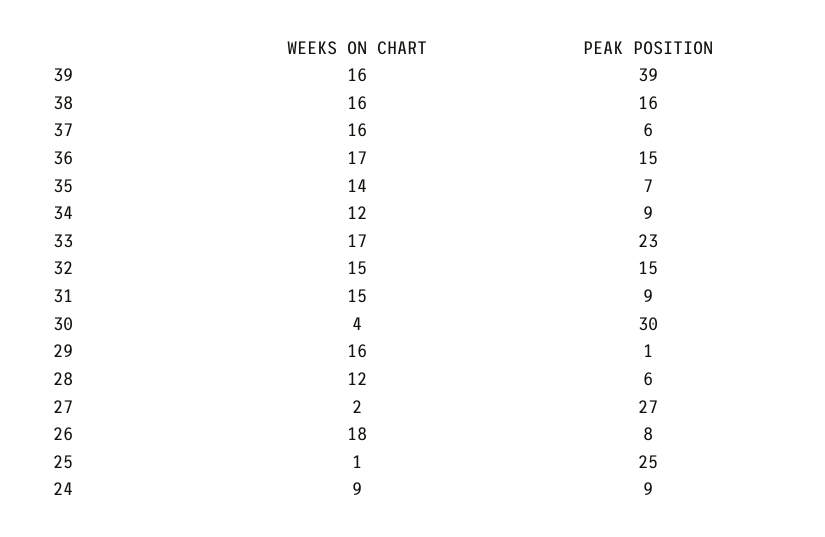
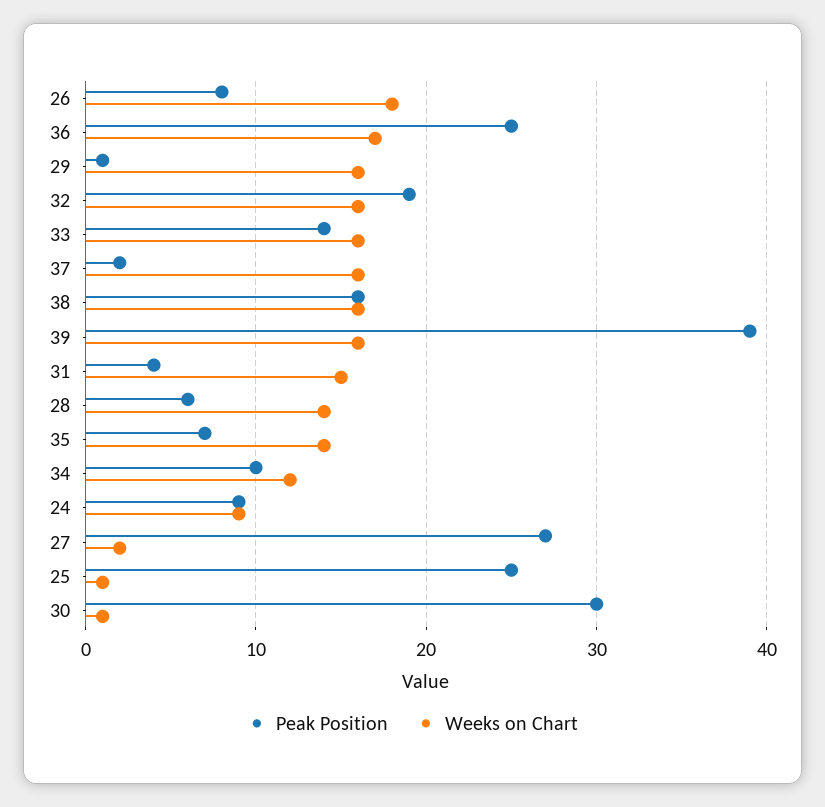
PEAK POSITION, 37: 6 -> 2
PEAK POSITION, 36: 15 -> 25
PEAK POSITION, 34: 9 -> 10
WEEKS ON CHART, 33: 17 -> 16
PEAK POSITION, 33: 23 -> 14
WEEKS ON CHART, 32: 15 -> 16
PEAK POSITION, 32: 15 -> 19
PEAK POSITION, 31: 9 -> 4
WEEKS ON CHART, 30: 4 -> 1
WEEKS ON CHART, 28: 12 -> 14

